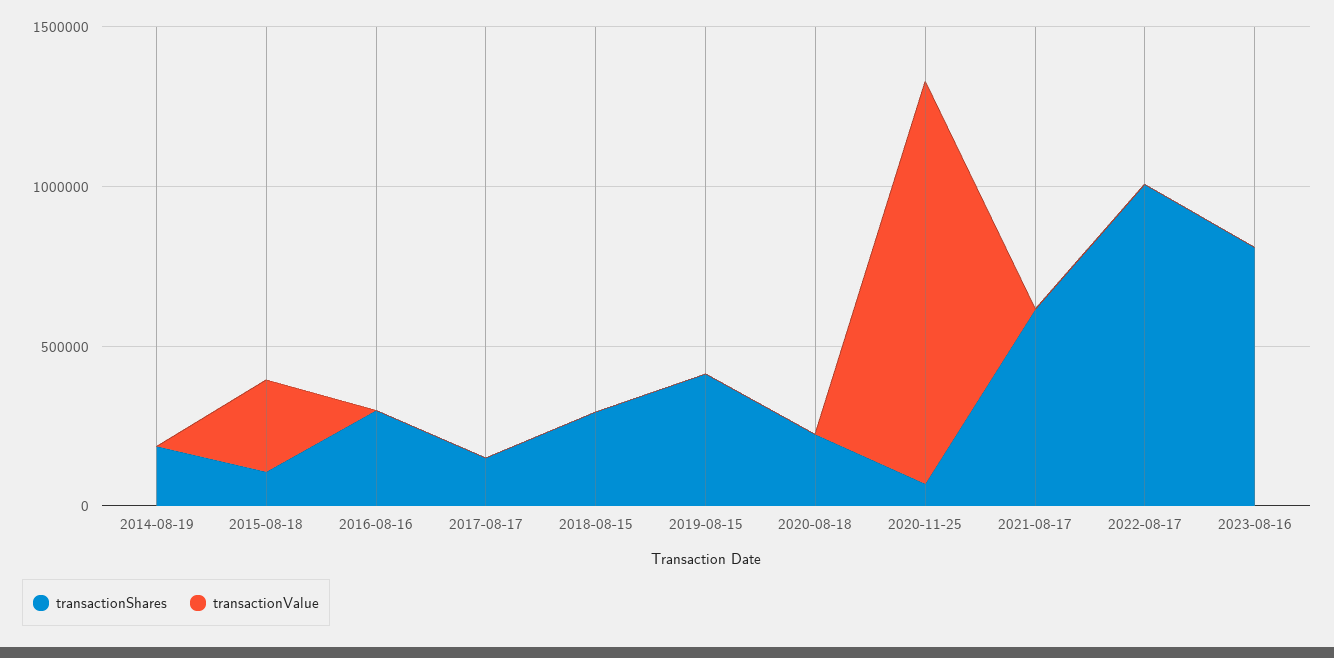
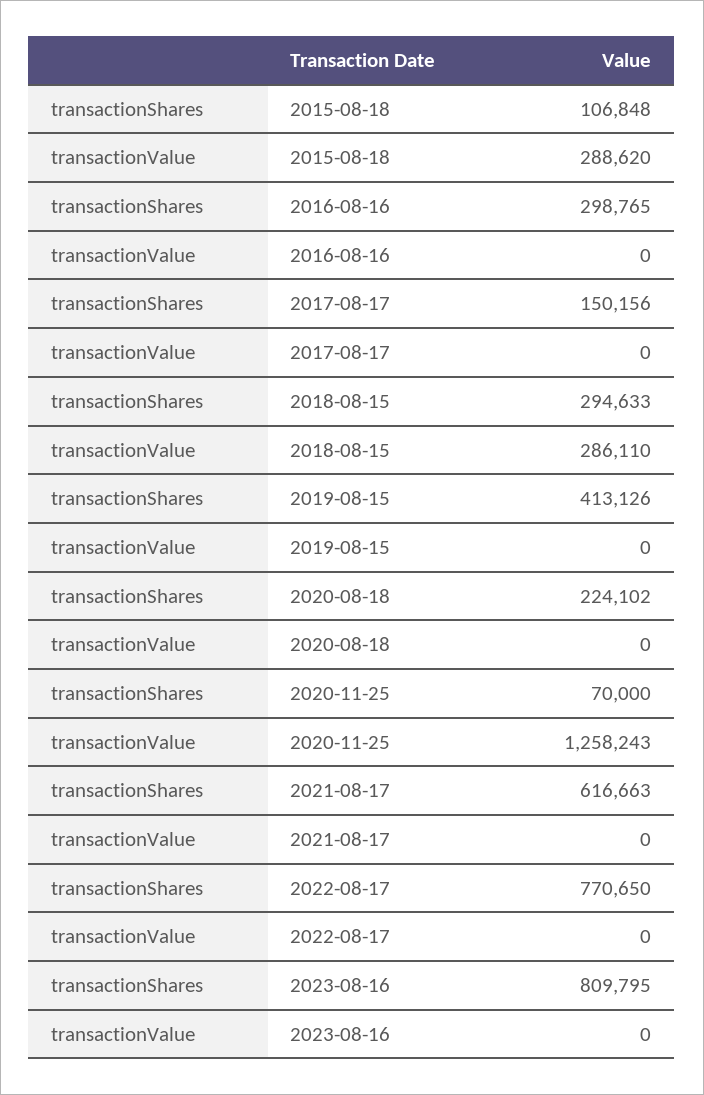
transactionShares, 2014-08-19: 200000 -> none
transactionValue, 2014-08-19: 0 -> none
transactionValue, 2018-08-15: 0 -> 286110
transactionShares, 2022-08-17: 1000000 -> 770650

